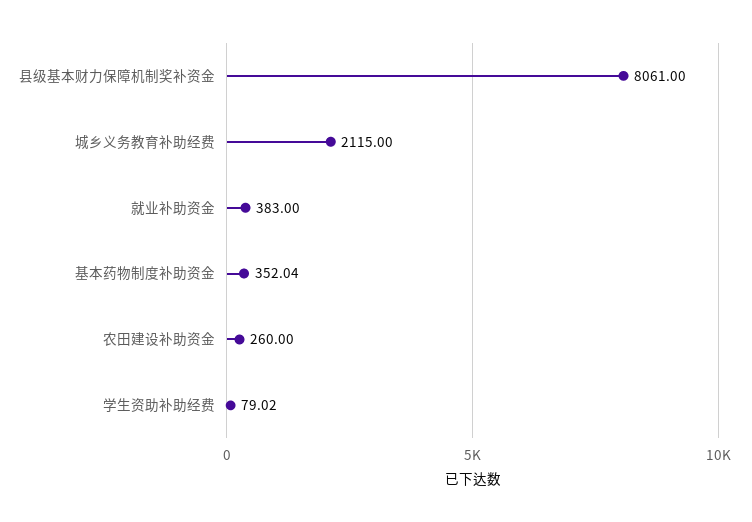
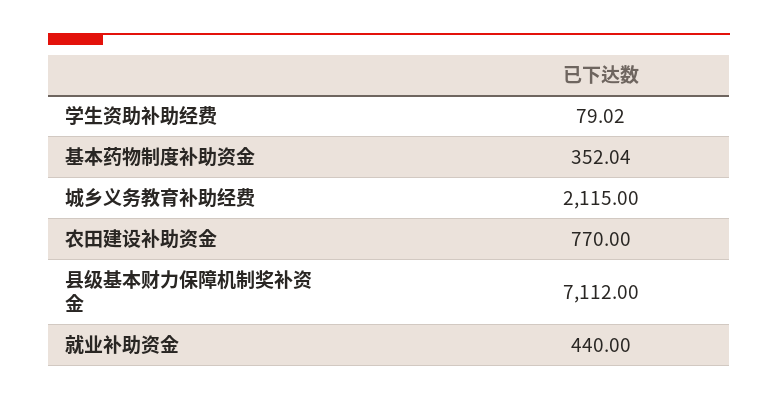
县级基本财力保障机制奖补资金: 8061 -> 7112
就业补助资金: 383 -> 440
农田建设补助资金: 260 -> 770

